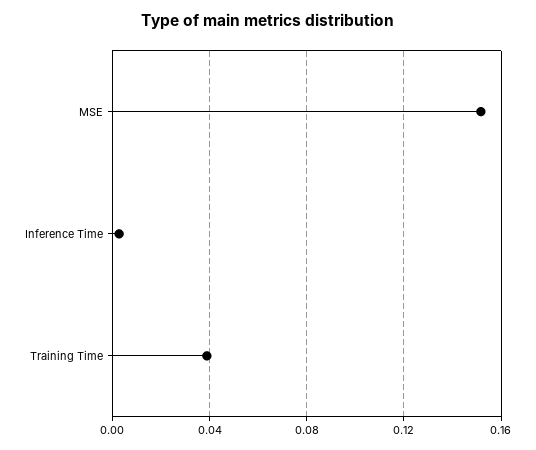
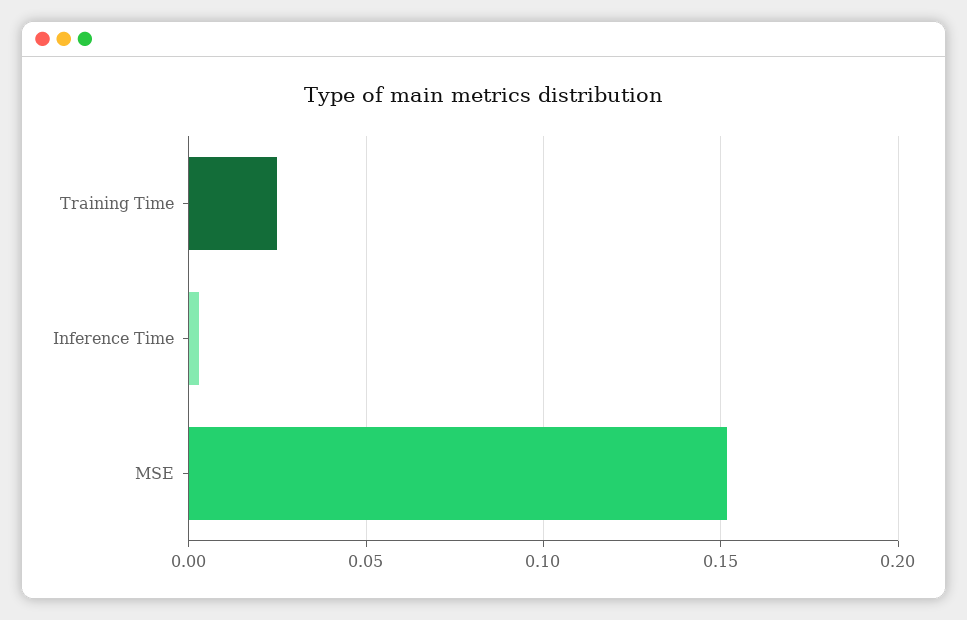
Training Time: 0.04 -> 0.025

